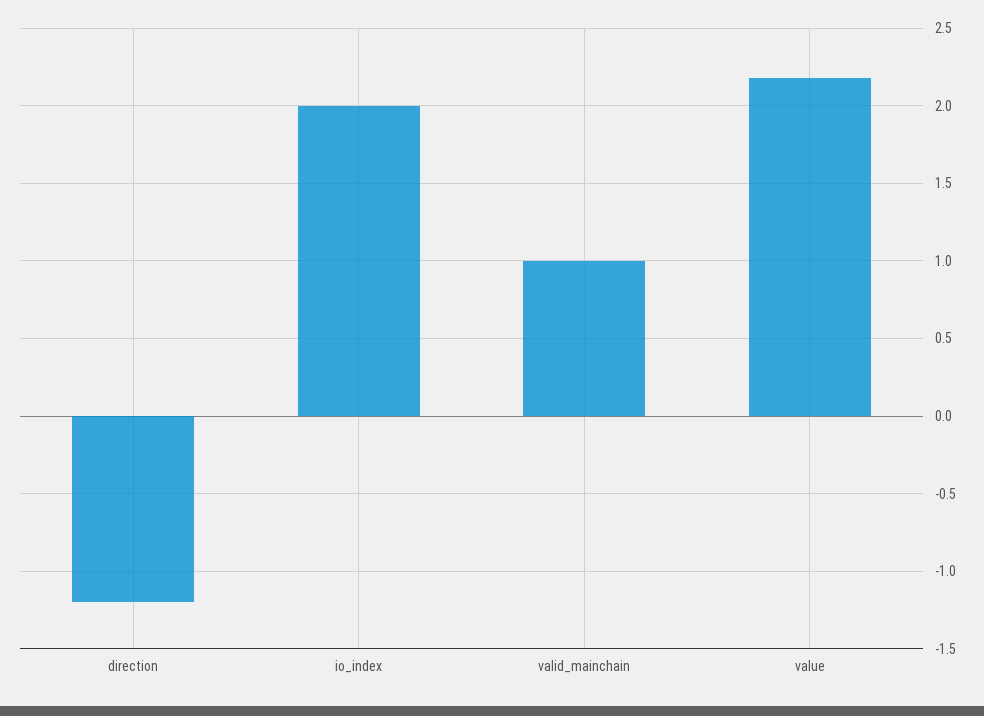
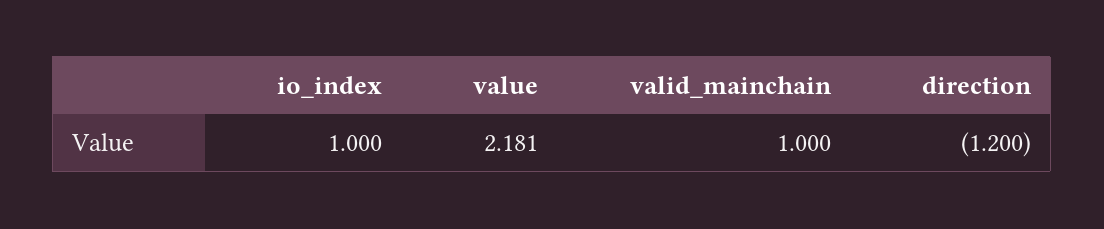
io_index: 2 -> 1

